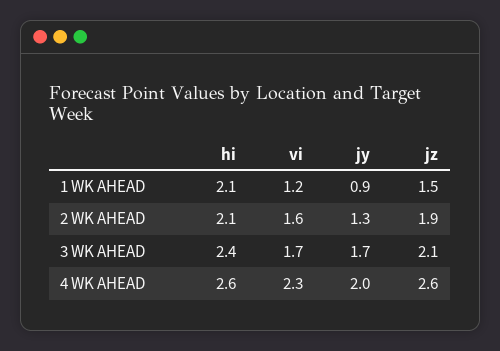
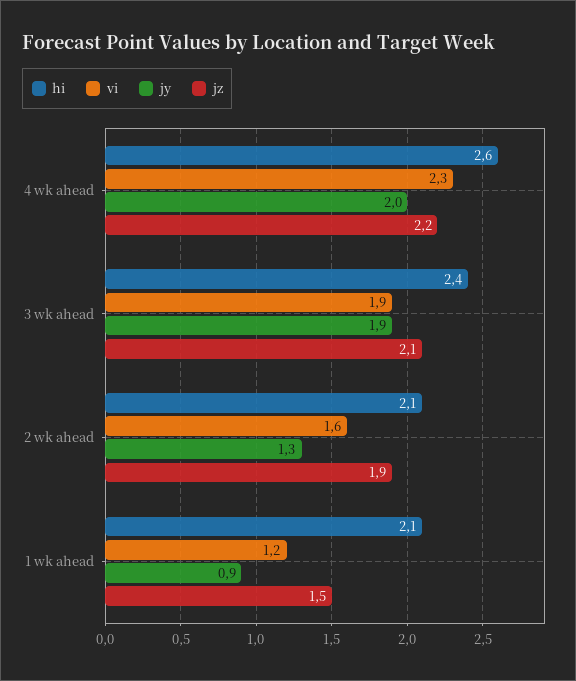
vi, 3 WK AHEAD: 1.7 -> 1.9
jy, 3 WK AHEAD: 1.7 -> 1.9
jz, 4 WK AHEAD: 2.6 -> 2.2

